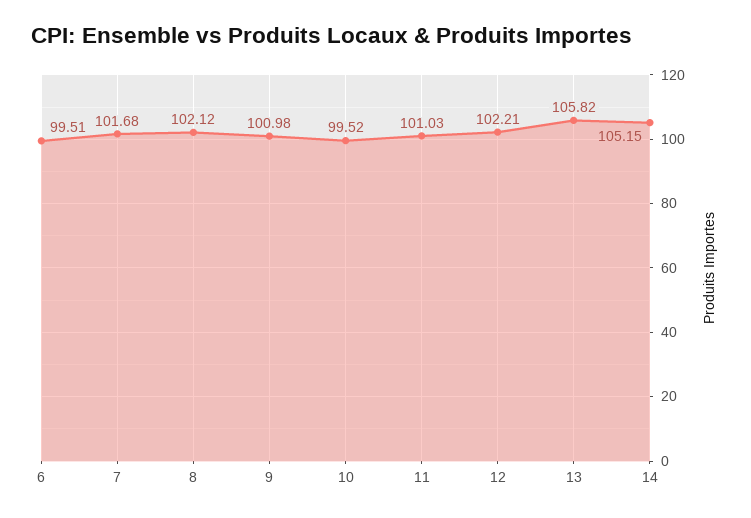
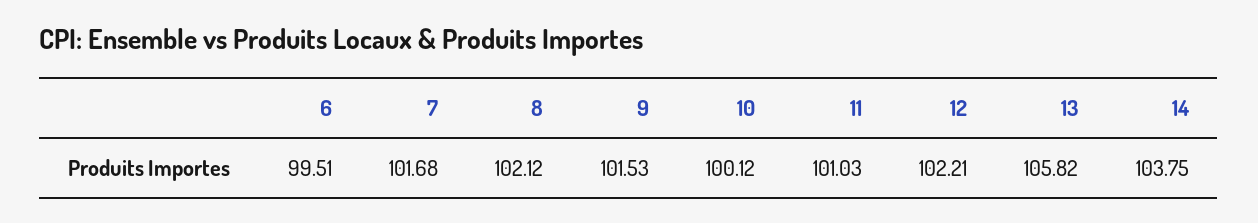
9: 100.98 -> 101.53
10: 99.52 -> 100.12
14: 105.15 -> 103.75

